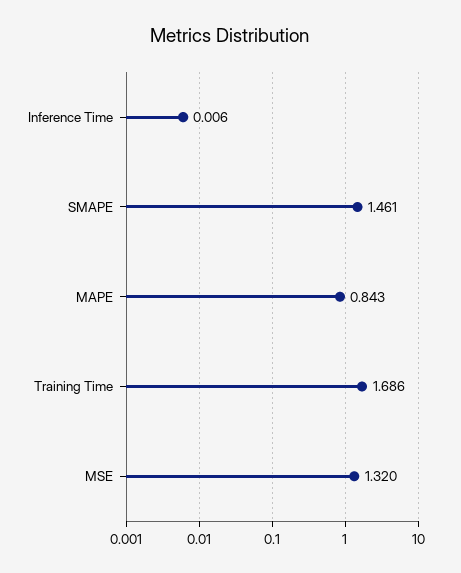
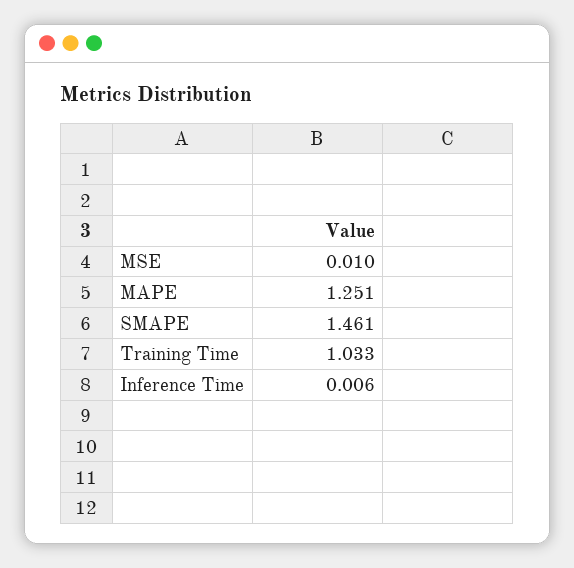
MAPE: 0.843 -> 1.251
Training Time: 1.686 -> 1.033
MSE: 1.32 -> 0.01

